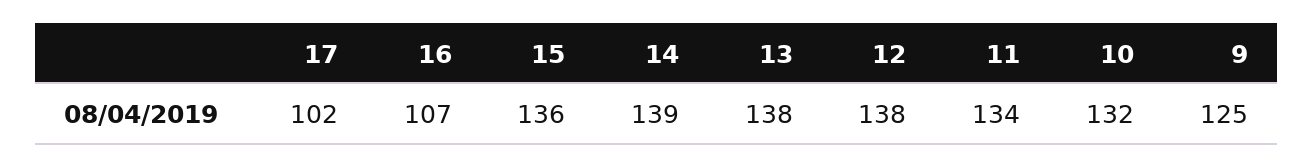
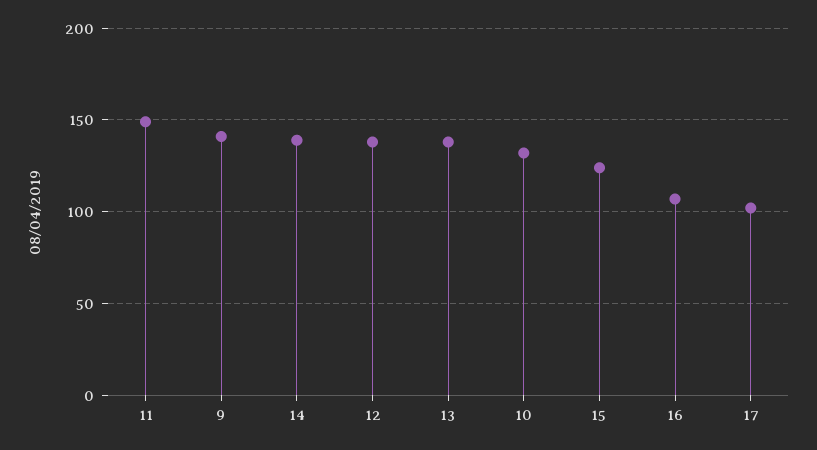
15: 136 -> 125
11: 134 -> 150
9: 125 -> 140

